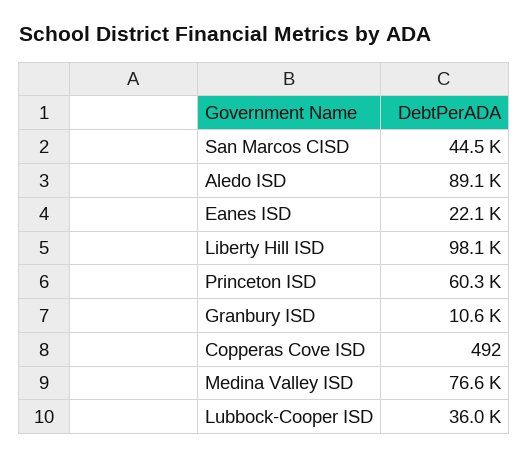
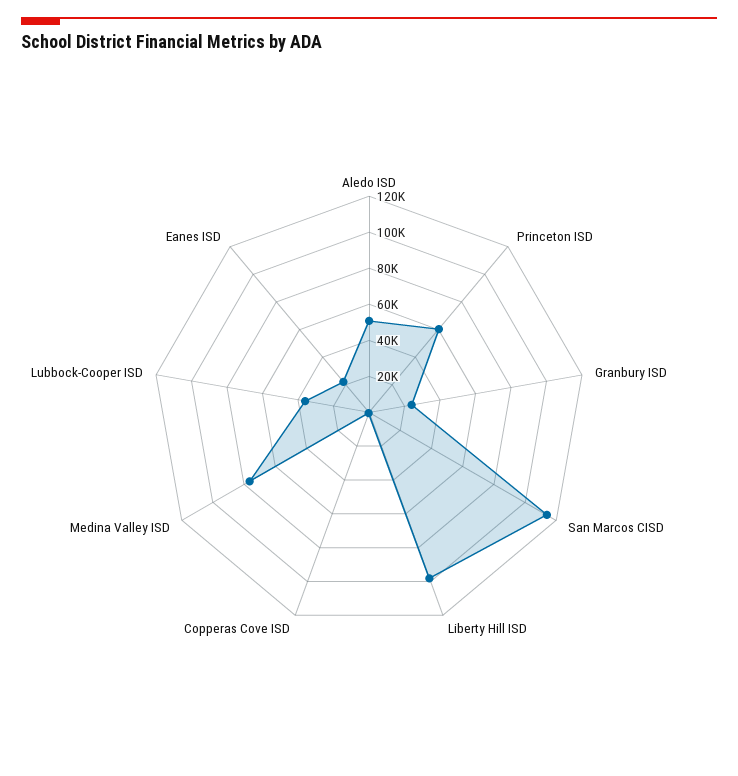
San Marcos CISD: 44500 -> 115000
Aledo ISD: 89100 -> 50000
Granbury ISD: 10600 -> 25000

